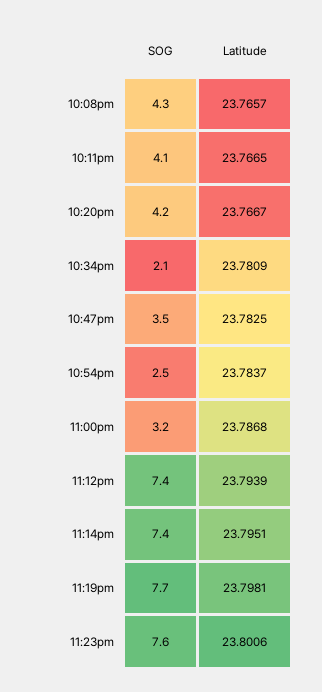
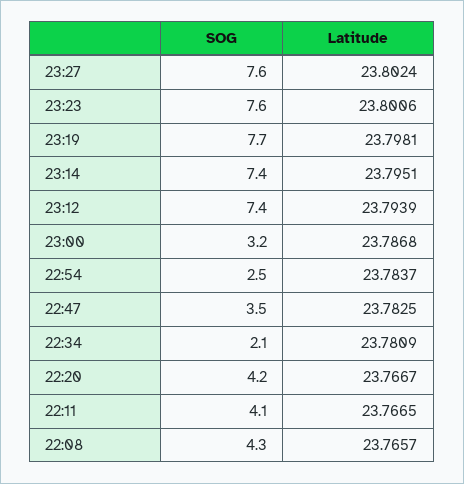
SOG, 23:27: none -> 7.6
Latitude, 23:27: none -> 23.8024

